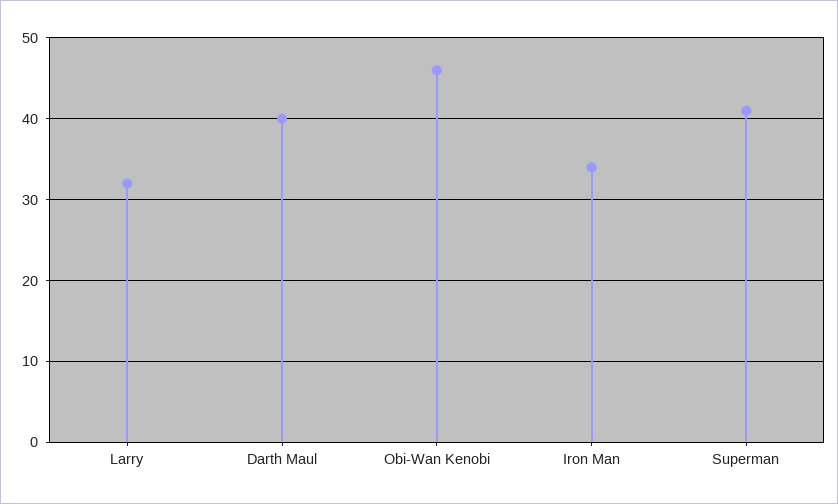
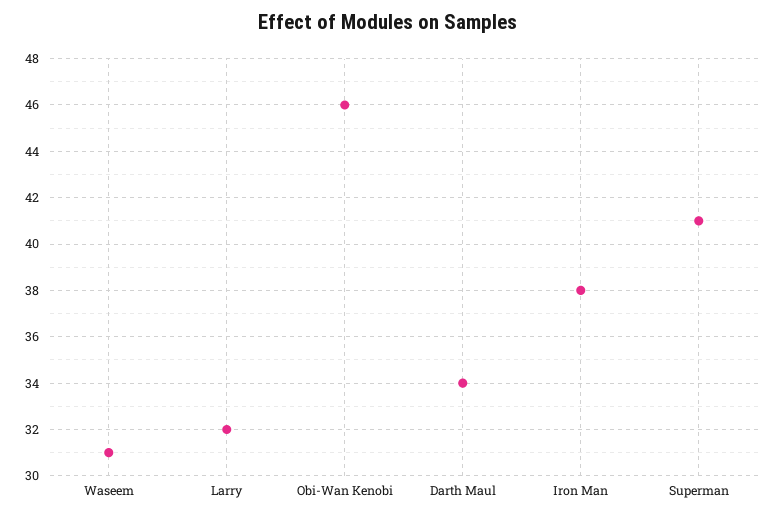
Darth Maul: 40 -> 34
Iron Man: 34 -> 38
Waseem: none -> 31

